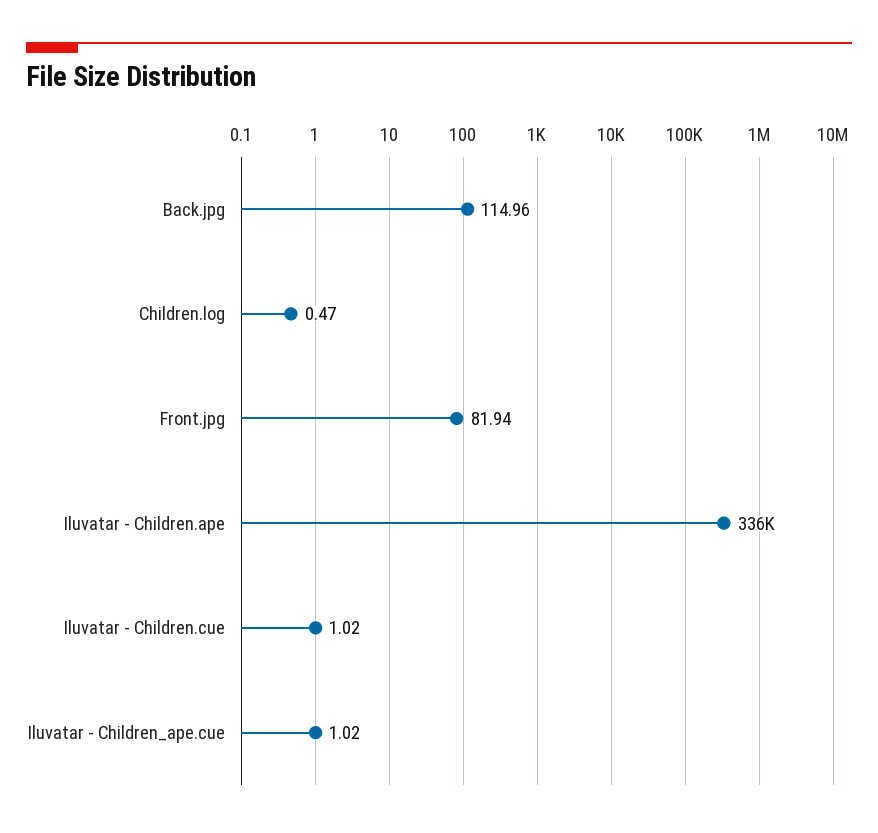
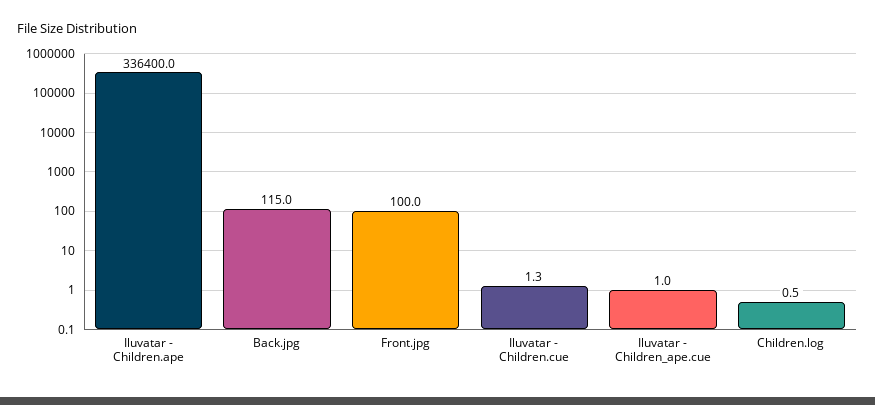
Front.jpg: 81.94 -> 100
Iluvatar - Children.cue: 1.02 -> 1.3

